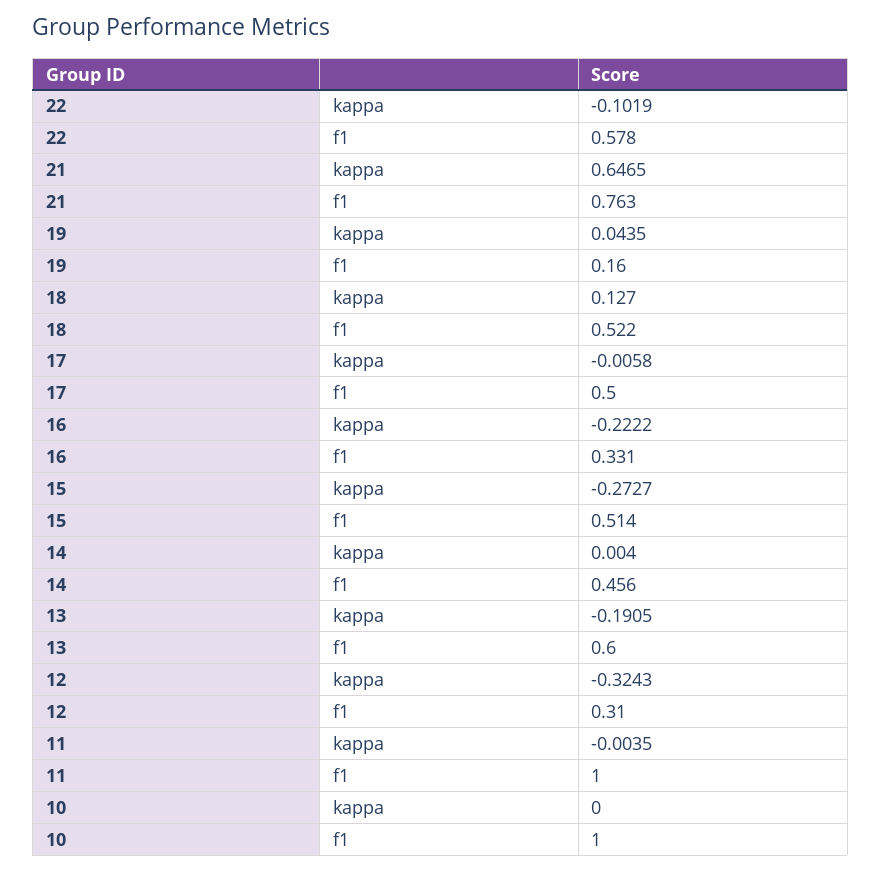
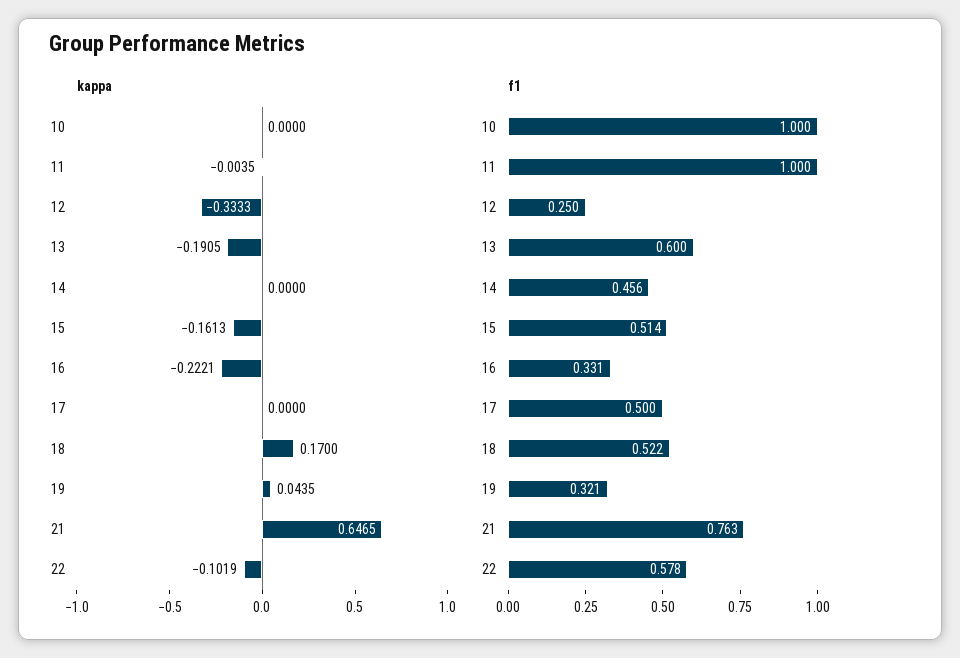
f1, 19: 0.16 -> 0.321
kappa, 18: 0.127 -> 0.17
kappa, 17: -0.0058 -> 0
kappa, 16: -0.2222 -> -0.2221
kappa, 15: -0.2727 -> -0.1613
kappa, 14: 0.004 -> 0
kappa, 12: -0.3243 -> -0.3333
f1, 12: 0.31 -> 0.25

